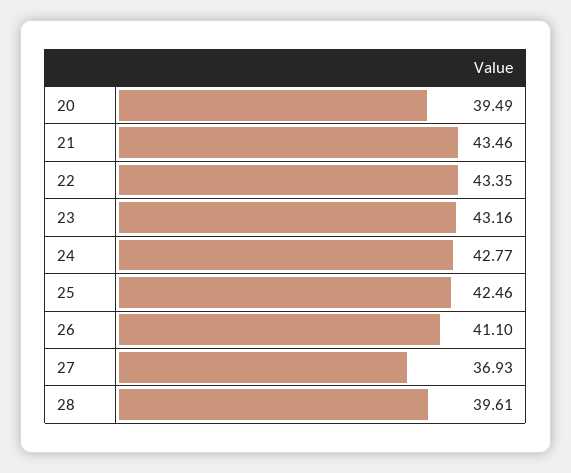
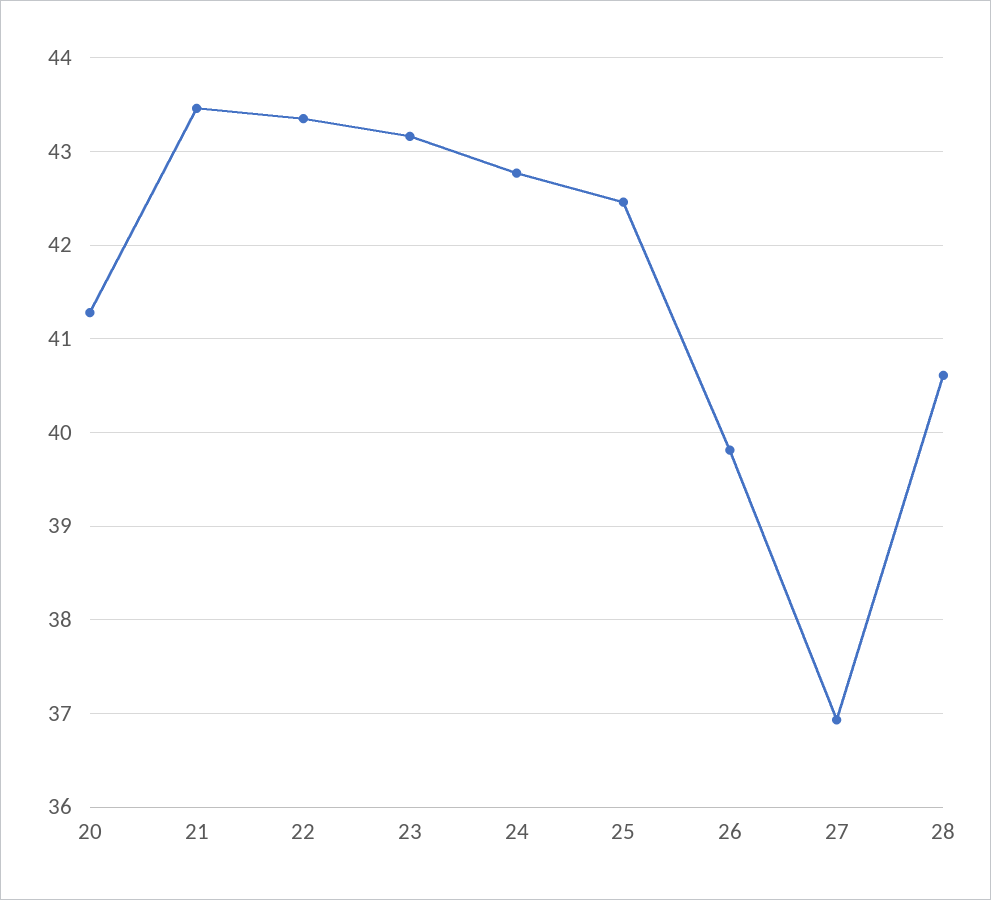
20: 39.49 -> 41.3
26: 41.1 -> 39.8
28: 39.61 -> 40.6

